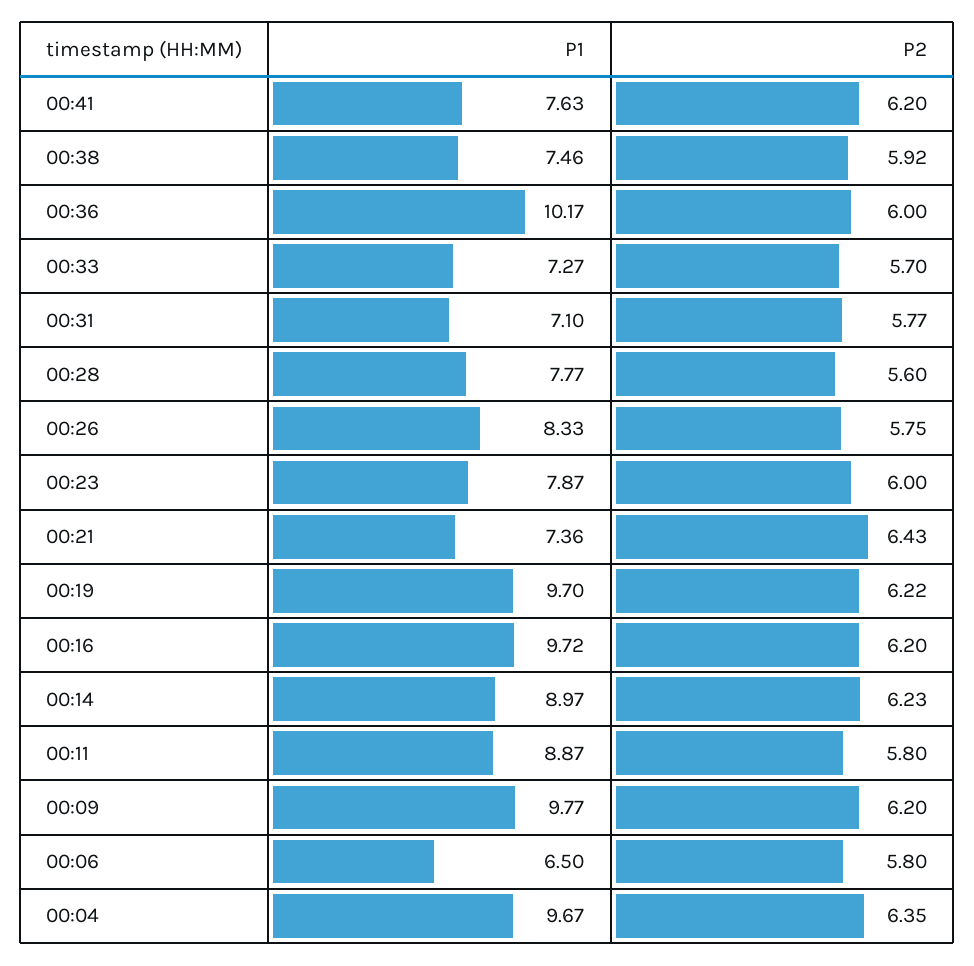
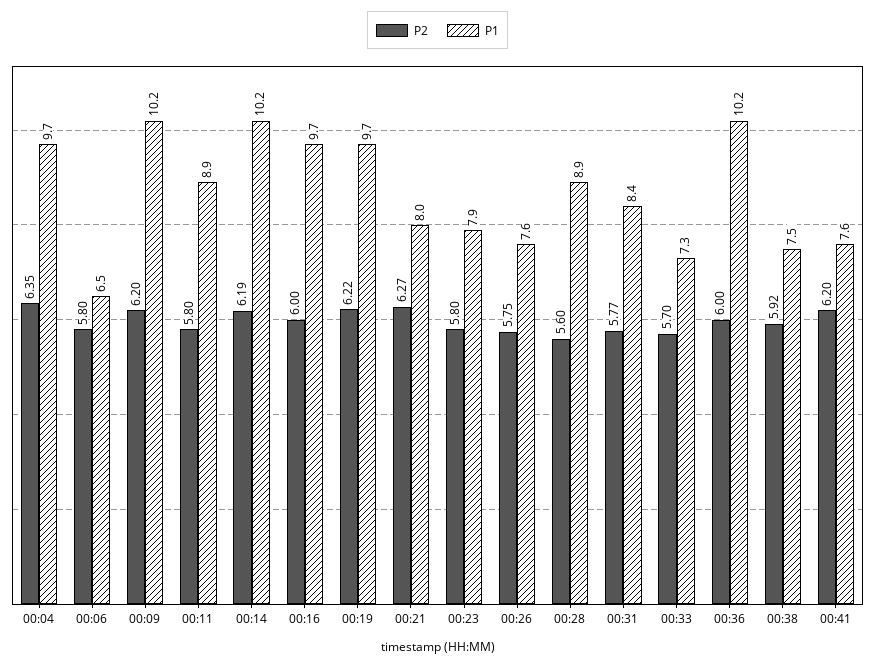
P1, 00:31: 7.1 -> 8.4
P1, 00:28: 7.77 -> 8.9
P1, 00:26: 8.33 -> 7.6
P2, 00:23: 6 -> 5.8
P1, 00:21: 7.36 -> 8
P2, 00:21: 6.43 -> 6.27
P2, 00:16: 6.2 -> 6
P1, 00:14: 8.97 -> 10.2
P2, 00:14: 6.23 -> 6.19
P1, 00:09: 9.77 -> 10.2

